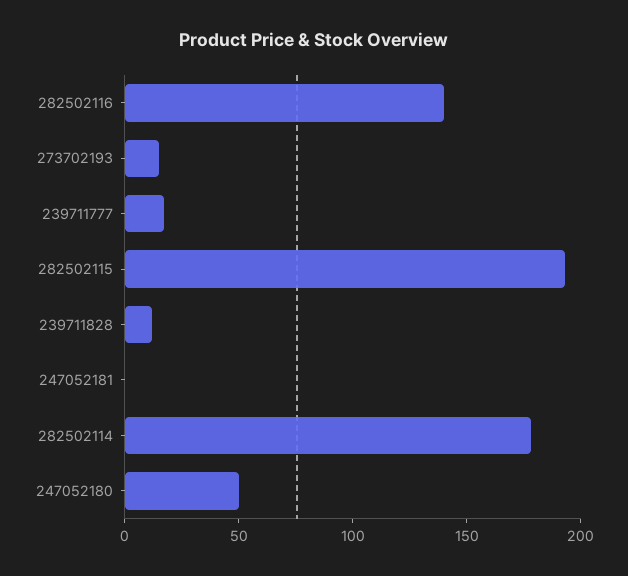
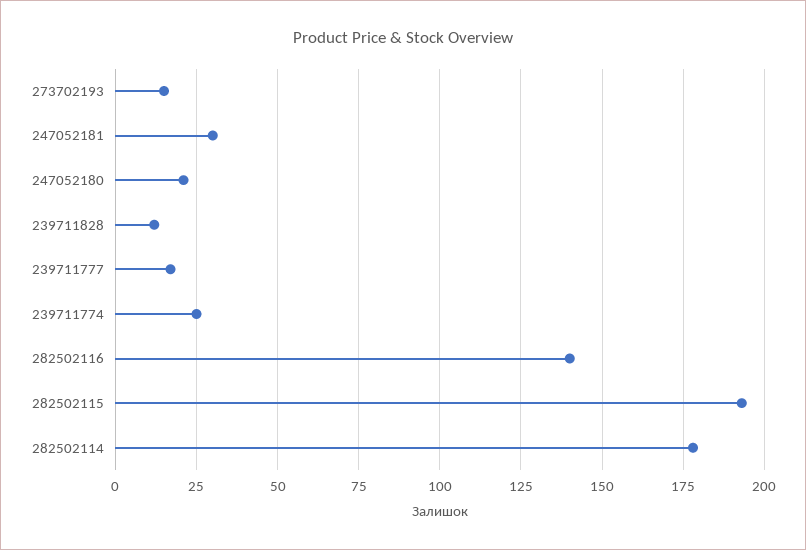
247052181: 0 -> 30
247052180: 50 -> 20
239711774: none -> 25

